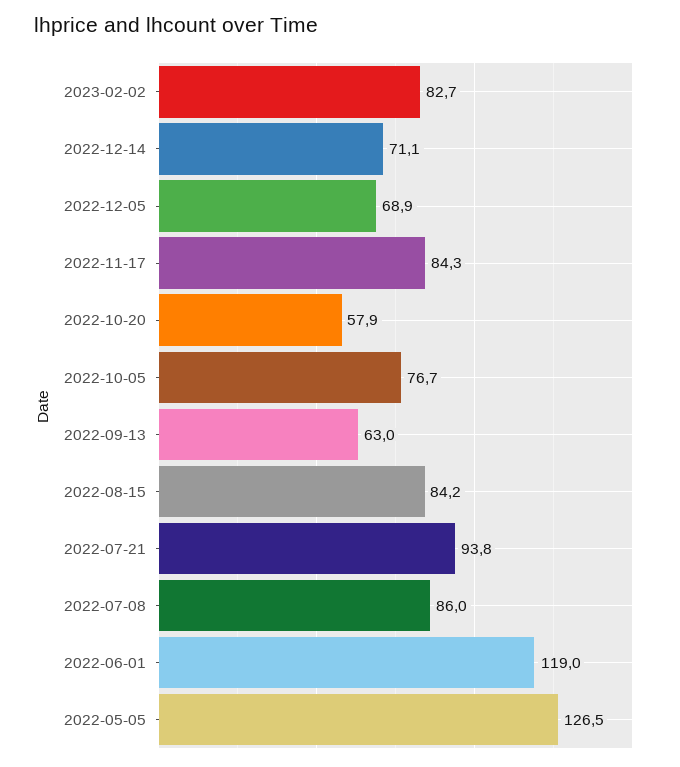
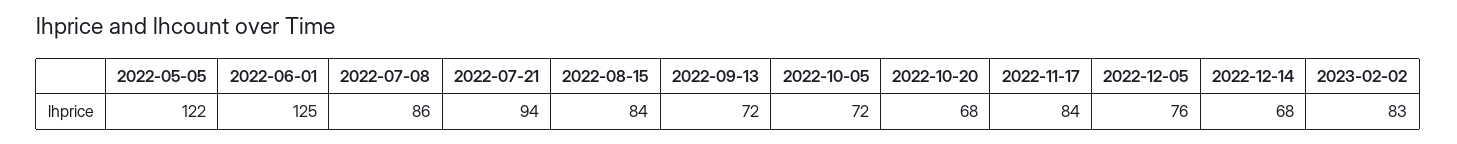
2022-12-14: 71.1 -> 68
2022-12-05: 68.9 -> 76
2022-10-20: 57.9 -> 68
2022-10-05: 76.7 -> 72
2022-09-13: 63 -> 72
2022-06-01: 119 -> 125
2022-05-05: 126.5 -> 122

